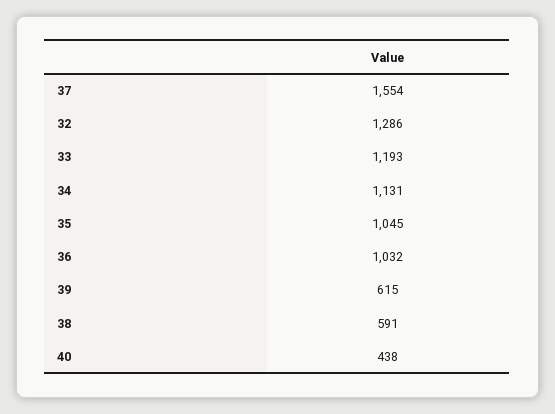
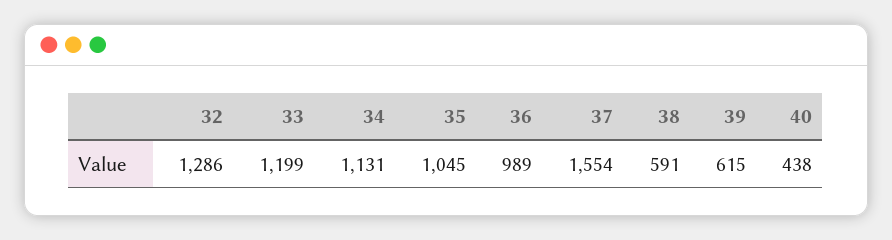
33: 1193 -> 1199
36: 1032 -> 989

